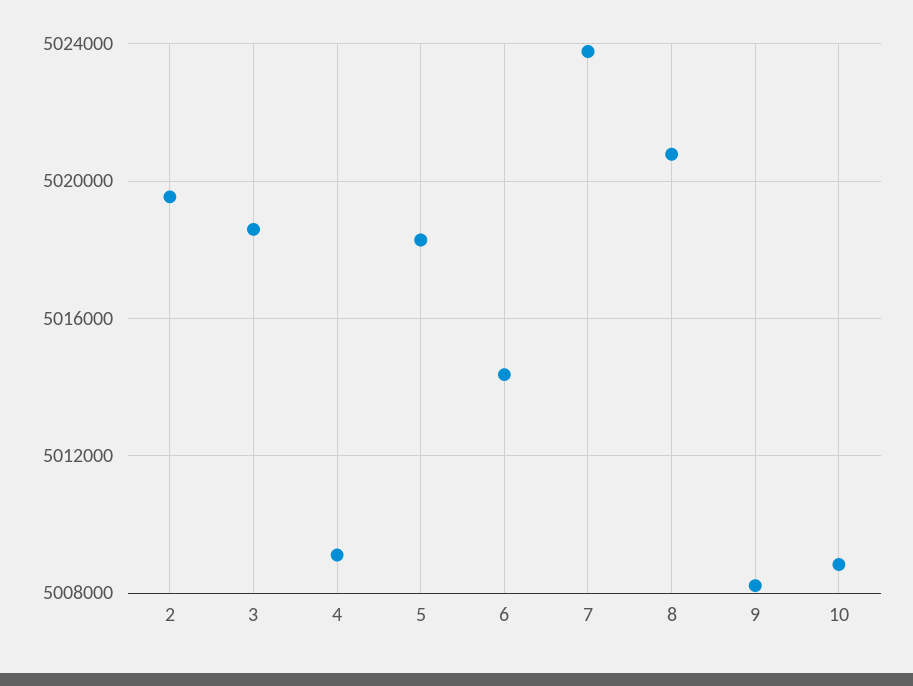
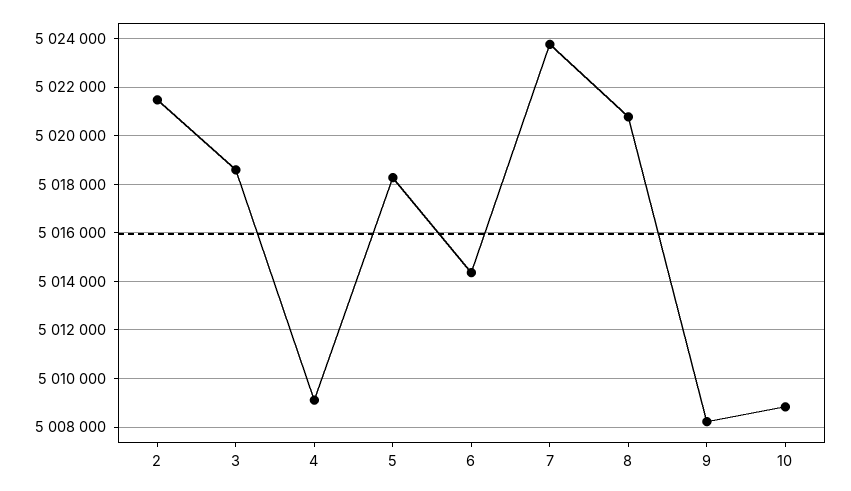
2: 5019500 -> 5021500

